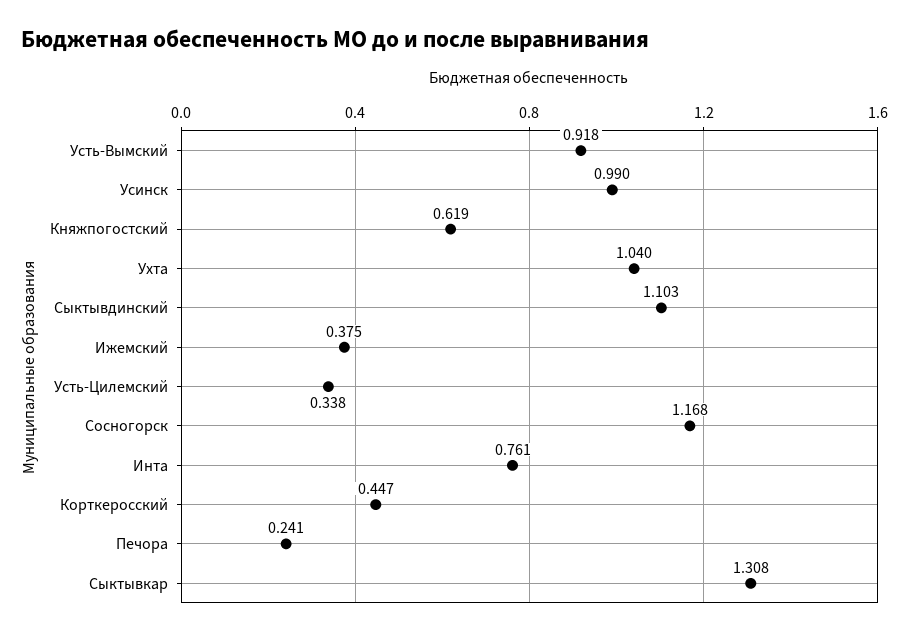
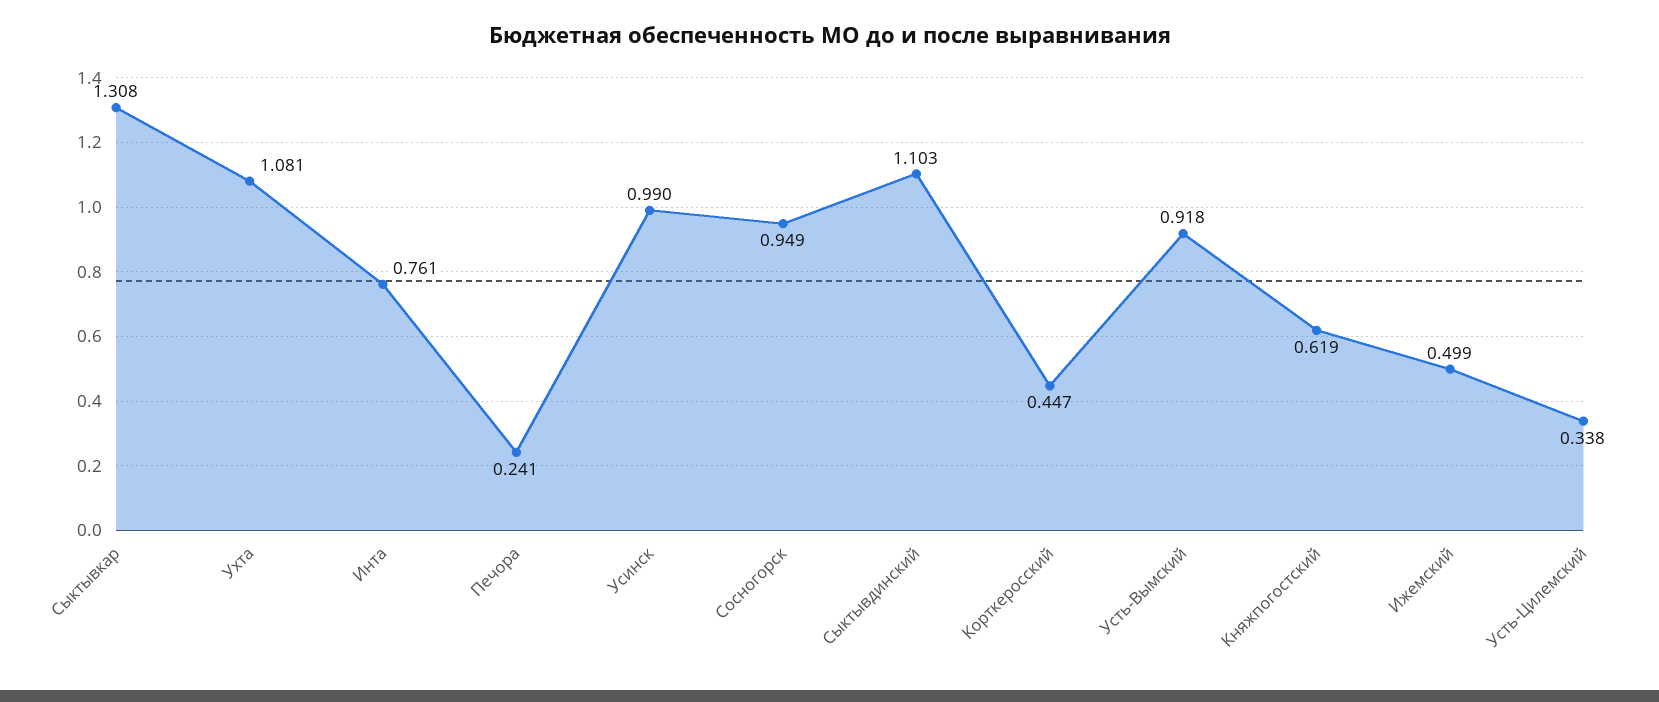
Ухта: 1.04 -> 1.081
Ижемский: 0.375 -> 0.499
Сосногорск: 1.168 -> 0.949

